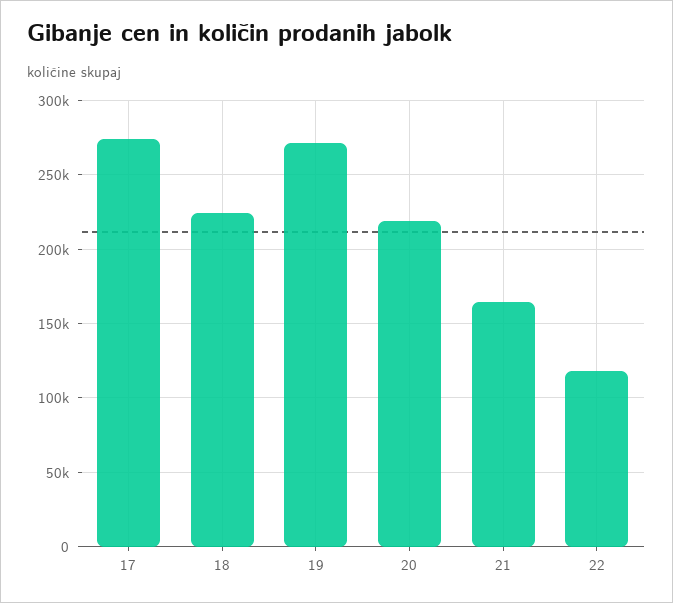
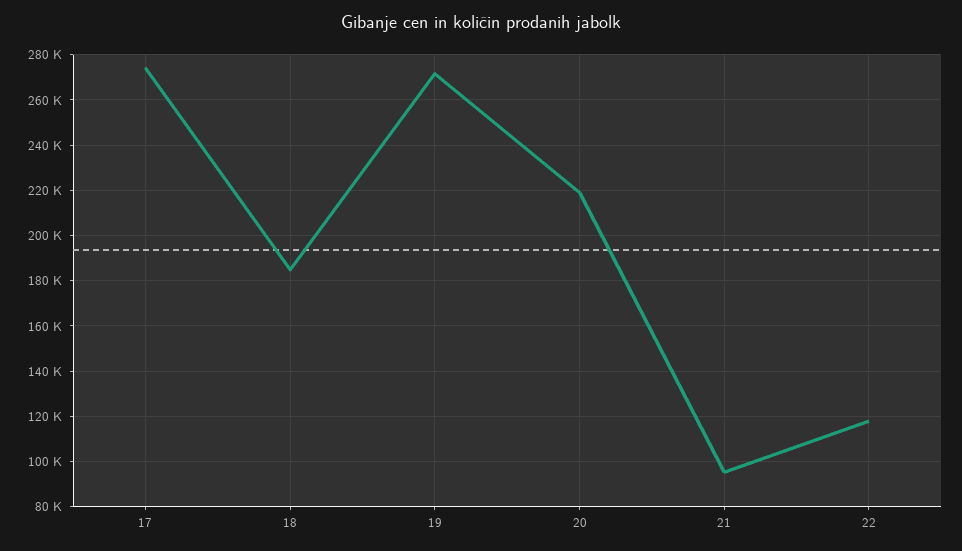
18: 225000 -> 185000
21: 165000 -> 95000

